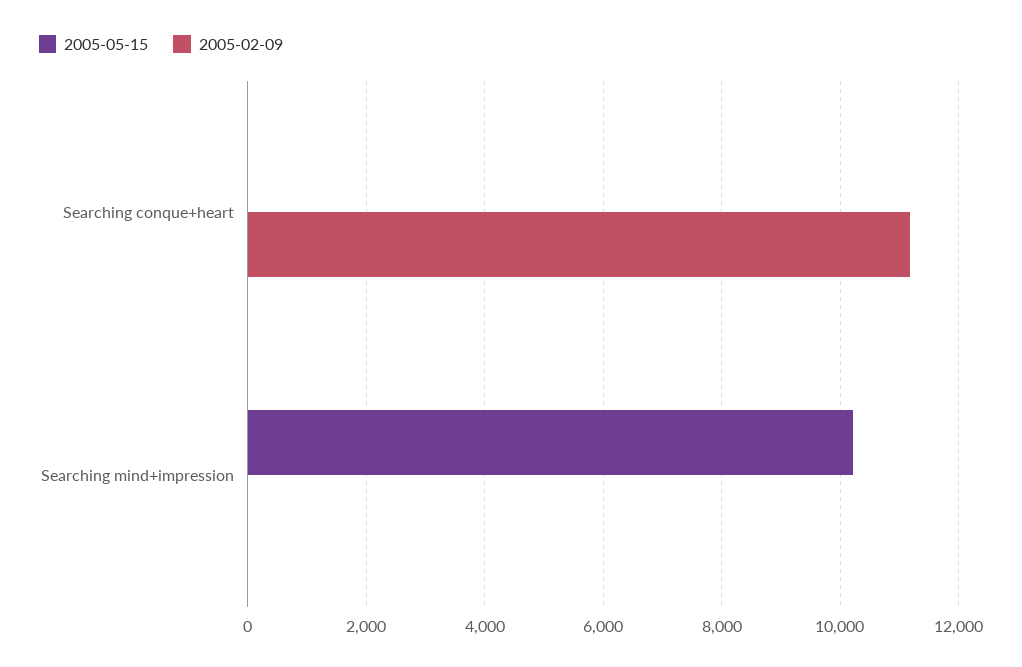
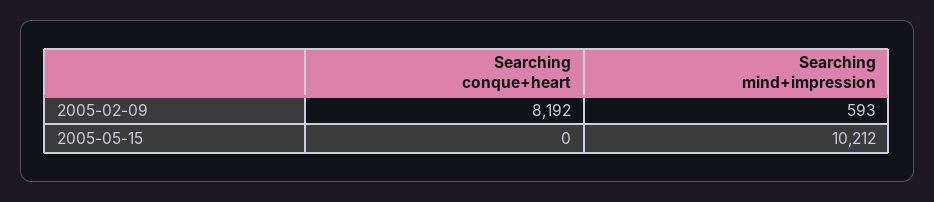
2005-02-09, Searching conque+heart: 11200 -> 8192
2005-02-09, Searching mind+impression: 0 -> 593

